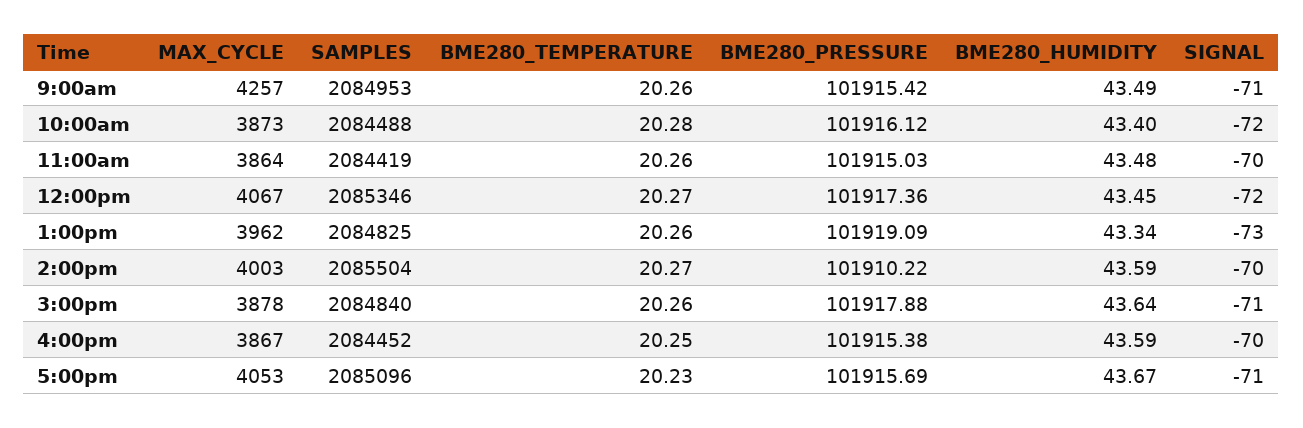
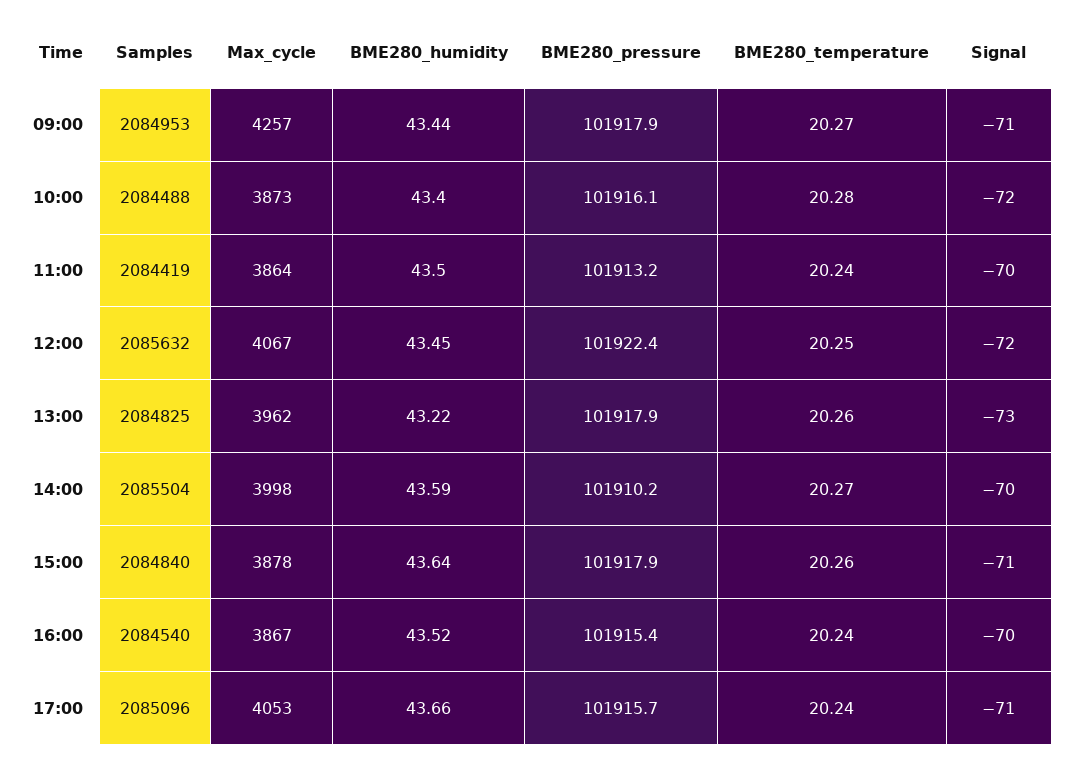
BME280_TEMPERATURE, 9:00am: 20.26 -> 20.27
BME280_PRESSURE, 9:00am: 101915.42 -> 101917.9
BME280_HUMIDITY, 9:00am: 43.49 -> 43.44
BME280_TEMPERATURE, 11:00am: 20.26 -> 20.24
BME280_PRESSURE, 11:00am: 101915.03 -> 101913.2
BME280_HUMIDITY, 11:00am: 43.48 -> 43.5
SAMPLES, 12:00pm: 2085346 -> 2085632
BME280_TEMPERATURE, 12:00pm: 20.27 -> 20.25
BME280_PRESSURE, 12:00pm: 101917.36 -> 101922.4
BME280_PRESSURE, 1:00pm: 101919.09 -> 101917.9
BME280_HUMIDITY, 1:00pm: 43.34 -> 43.22
MAX_CYCLE, 2:00pm: 4003 -> 3998
SAMPLES, 4:00pm: 2084452 -> 2084540
BME280_TEMPERATURE, 4:00pm: 20.25 -> 20.24
BME280_HUMIDITY, 4:00pm: 43.59 -> 43.52
BME280_TEMPERATURE, 5:00pm: 20.23 -> 20.24
BME280_HUMIDITY, 5:00pm: 43.67 -> 43.66

